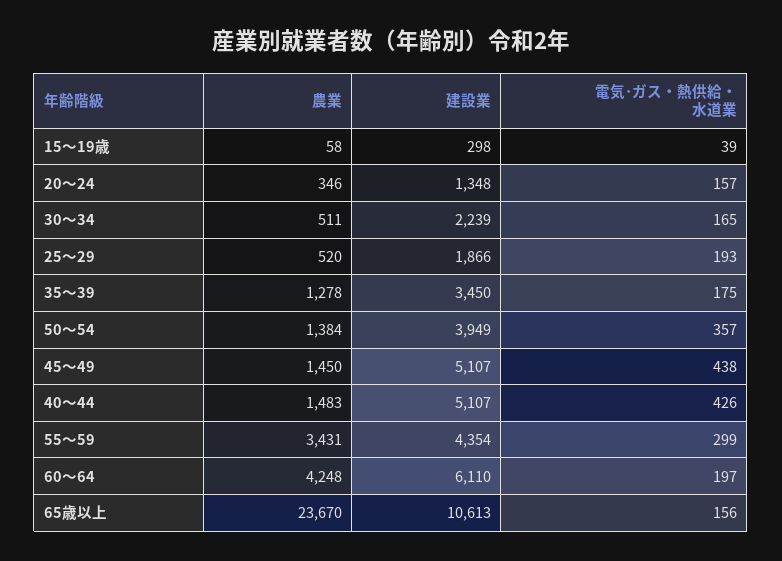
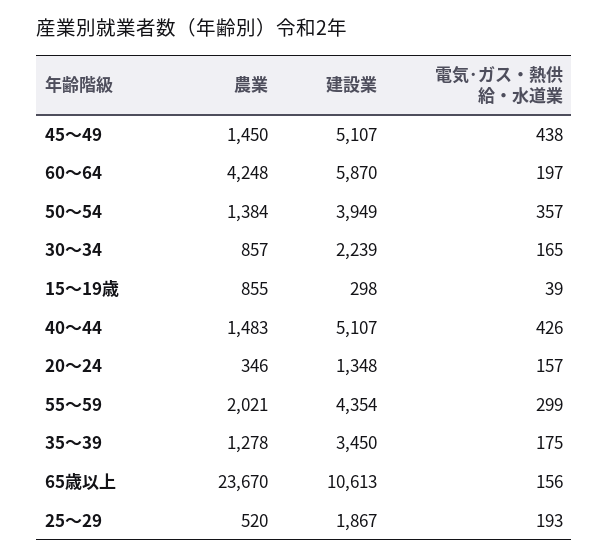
農業, 15～19歳: 58 -> 855
農業, 30～34: 511 -> 857
建設業, 25～29: 1866 -> 1867
農業, 55～59: 3431 -> 2021
建設業, 60～64: 6110 -> 5870

